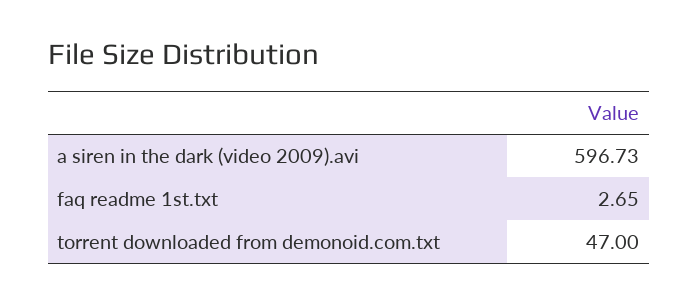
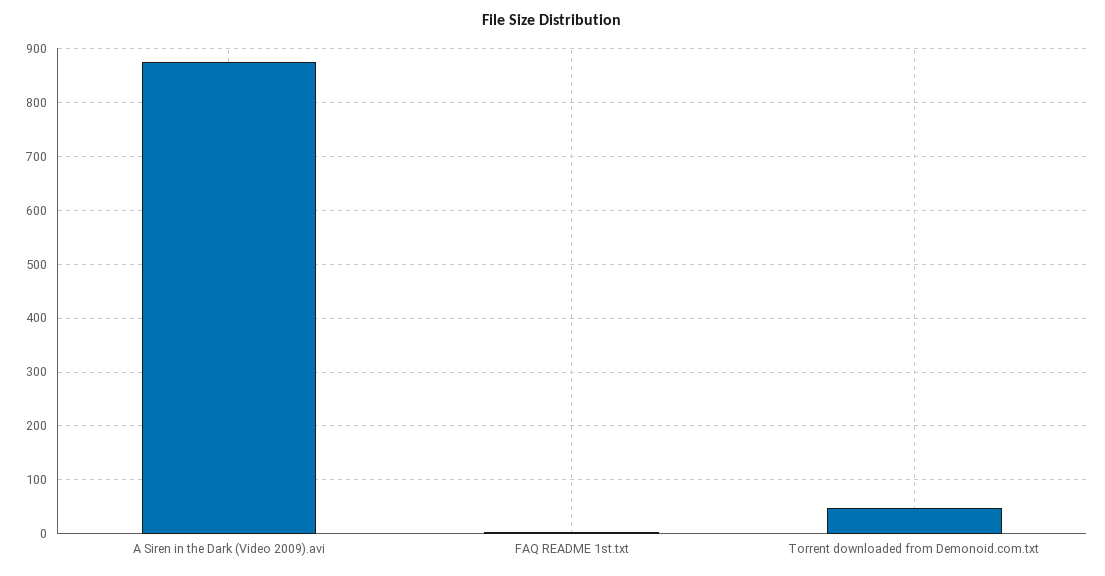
a siren in the dark (video 2009).avi: 596.73 -> 880

